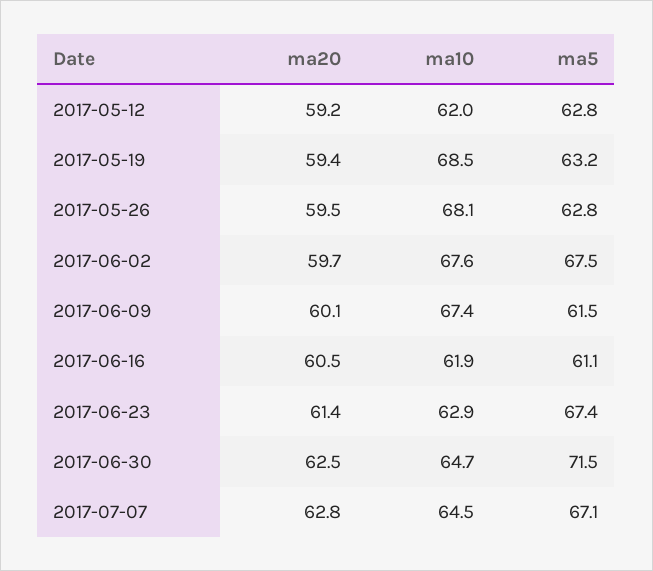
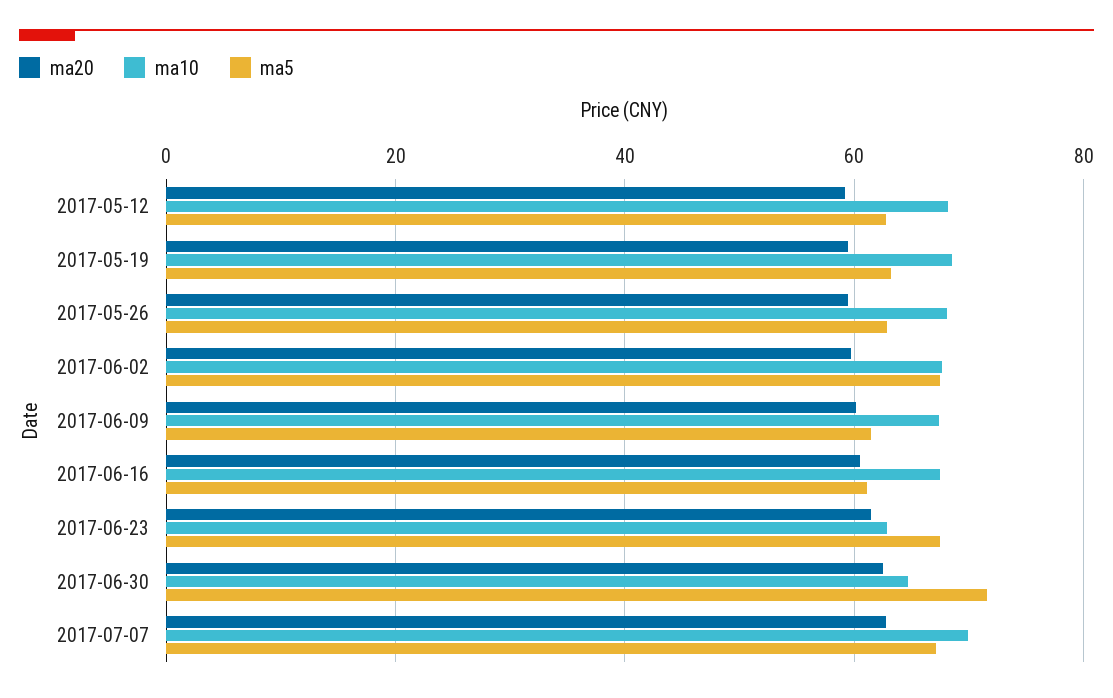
ma10, 2017-05-12: 62 -> 68
ma10, 2017-06-16: 61.9 -> 68
ma10, 2017-07-07: 64.5 -> 70

